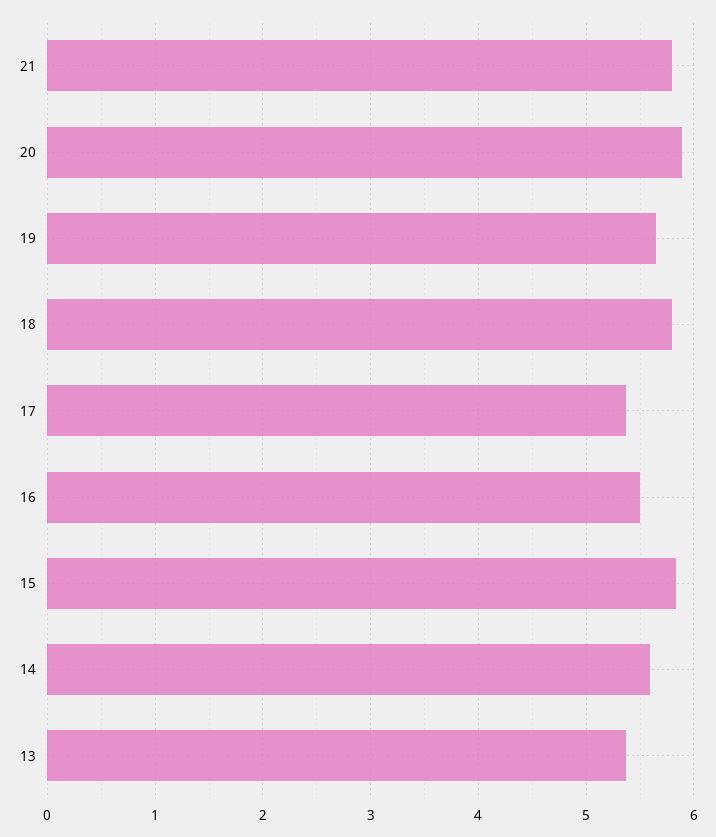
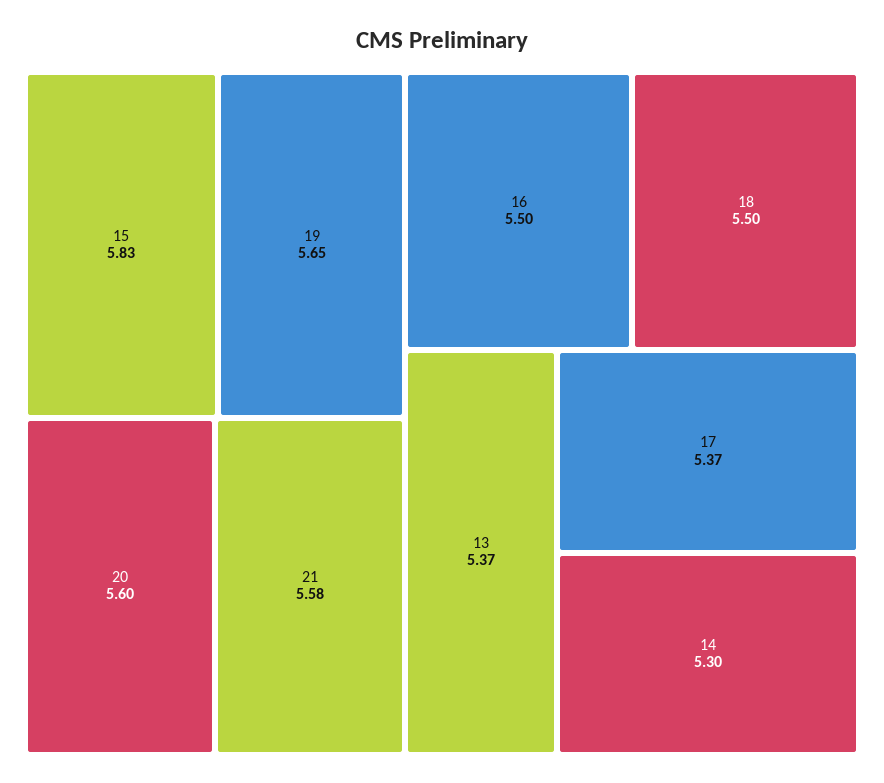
21: 5.8 -> 5.58
20: 5.9 -> 5.6
18: 5.8 -> 5.5
14: 5.6 -> 5.3

